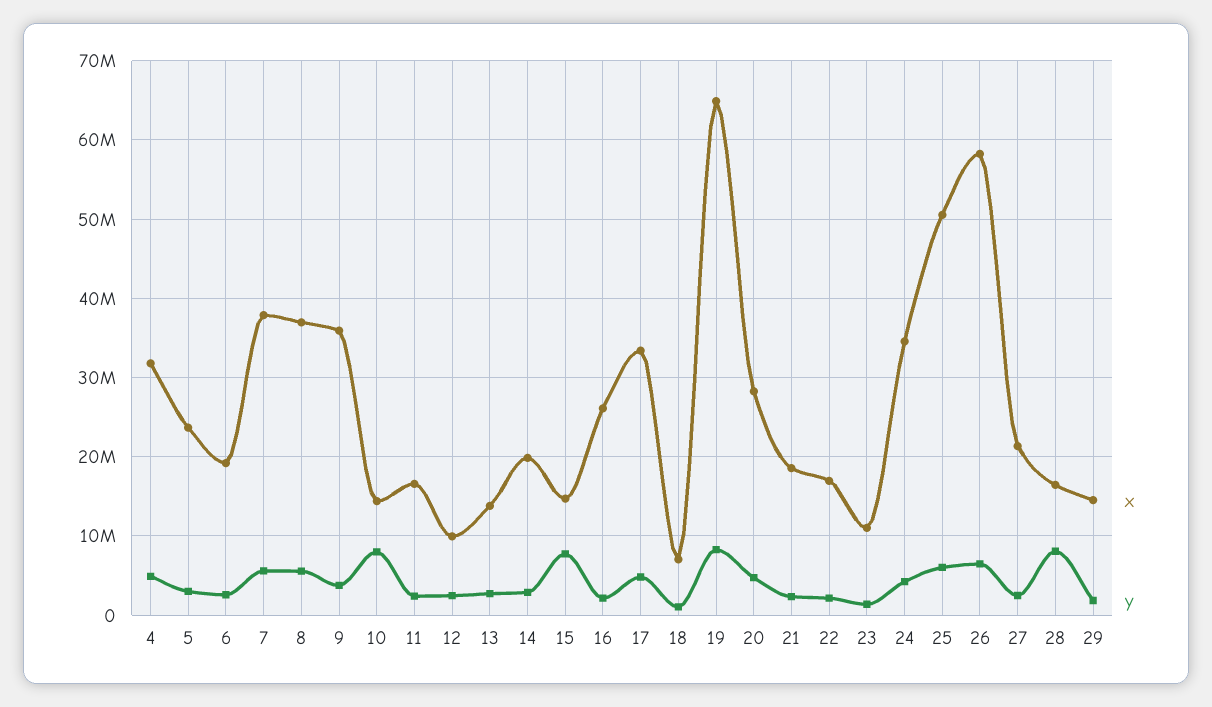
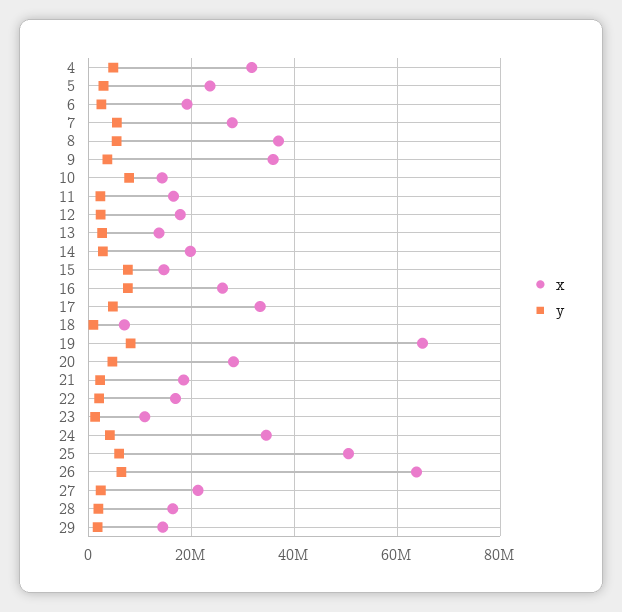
x, 7: 38000000 -> 28000000
x, 12: 10000000 -> 18000000
y, 16: 2000000 -> 8000000
x, 26: 58000000 -> 64000000
y, 28: 8000000 -> 2000000

